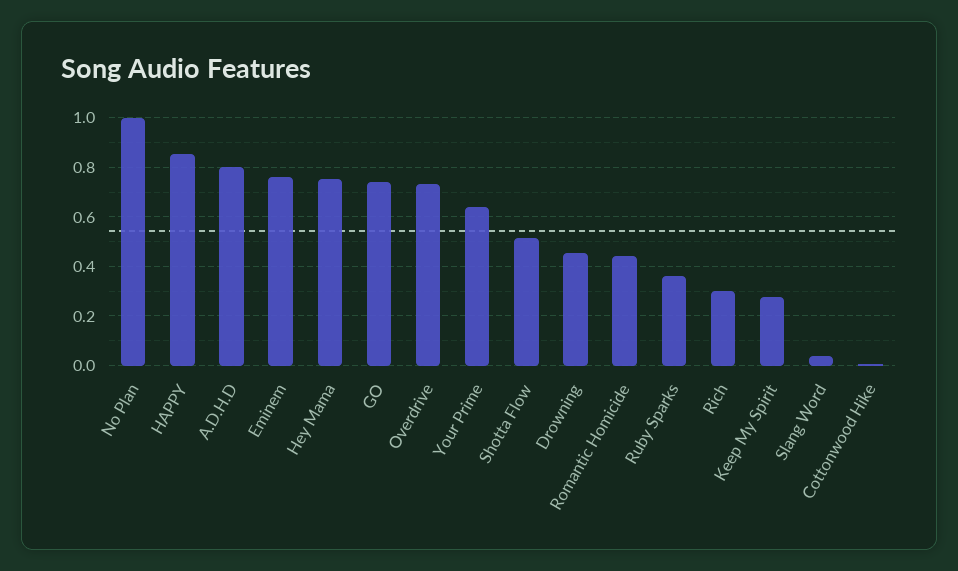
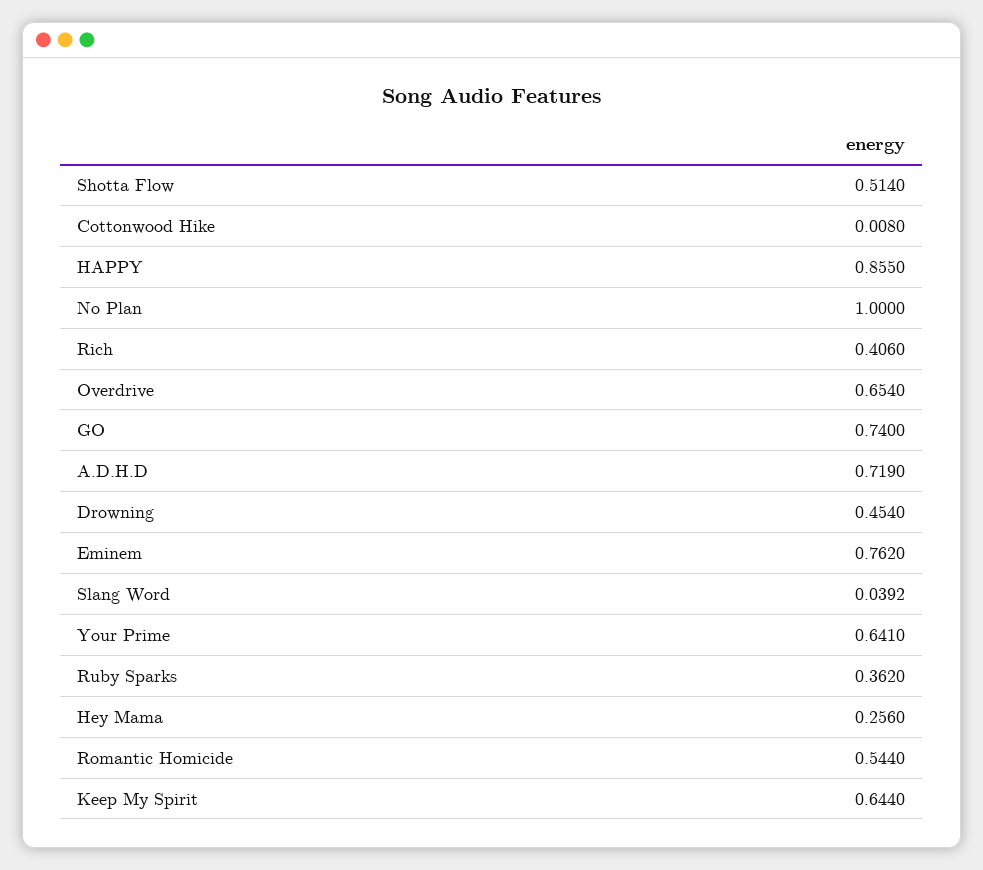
A.D.H.D: 0.8 -> 0.719
Hey Mama: 0.75 -> 0.256
Overdrive: 0.725 -> 0.654
Romantic Homicide: 0.45 -> 0.544
Rich: 0.3 -> 0.406
Keep My Spirit: 0.275 -> 0.644

